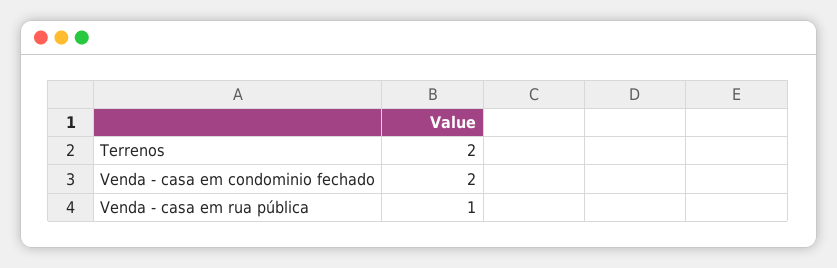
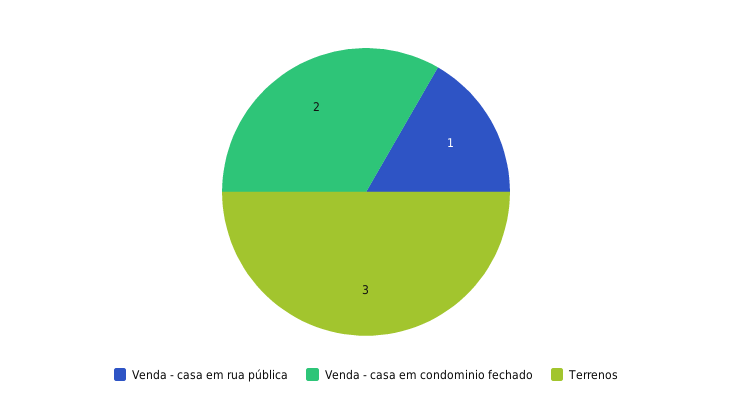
Terrenos: 2 -> 3

